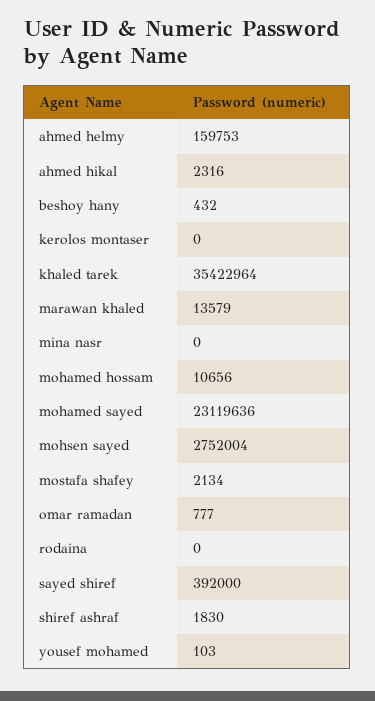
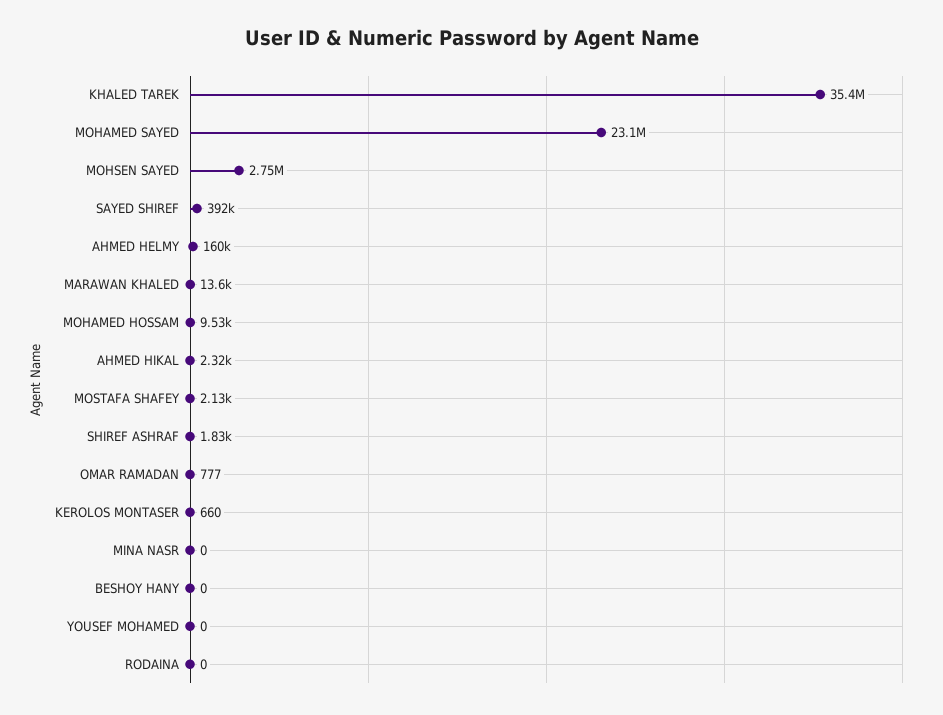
beshoy hany: 432 -> 0
kerolos montaser: 0 -> 660
mohamed hossam: 10656 -> 9530
yousef mohamed: 103 -> 0

